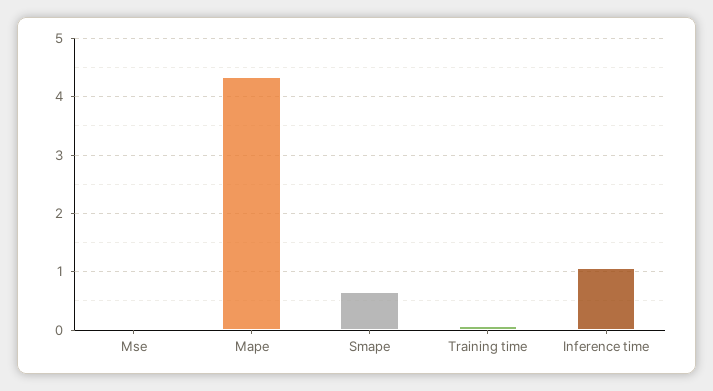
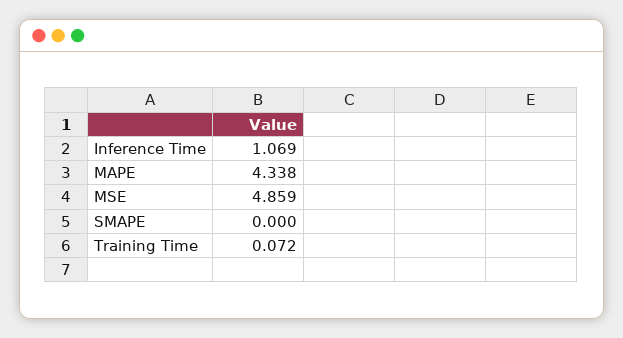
Mse: 0 -> 4.859
Smape: 0.6 -> 0

